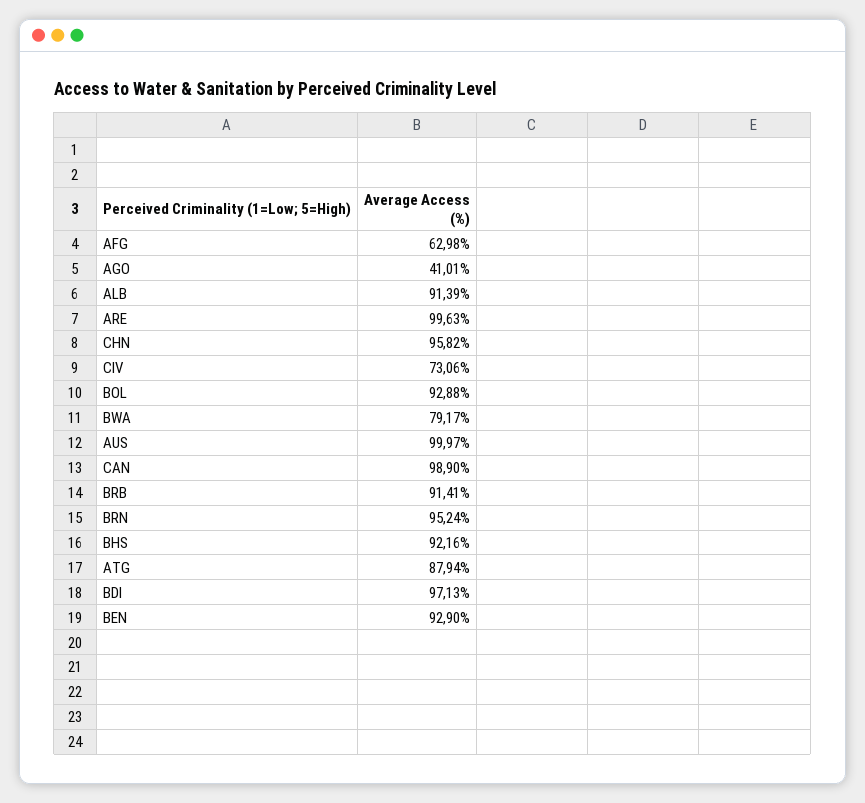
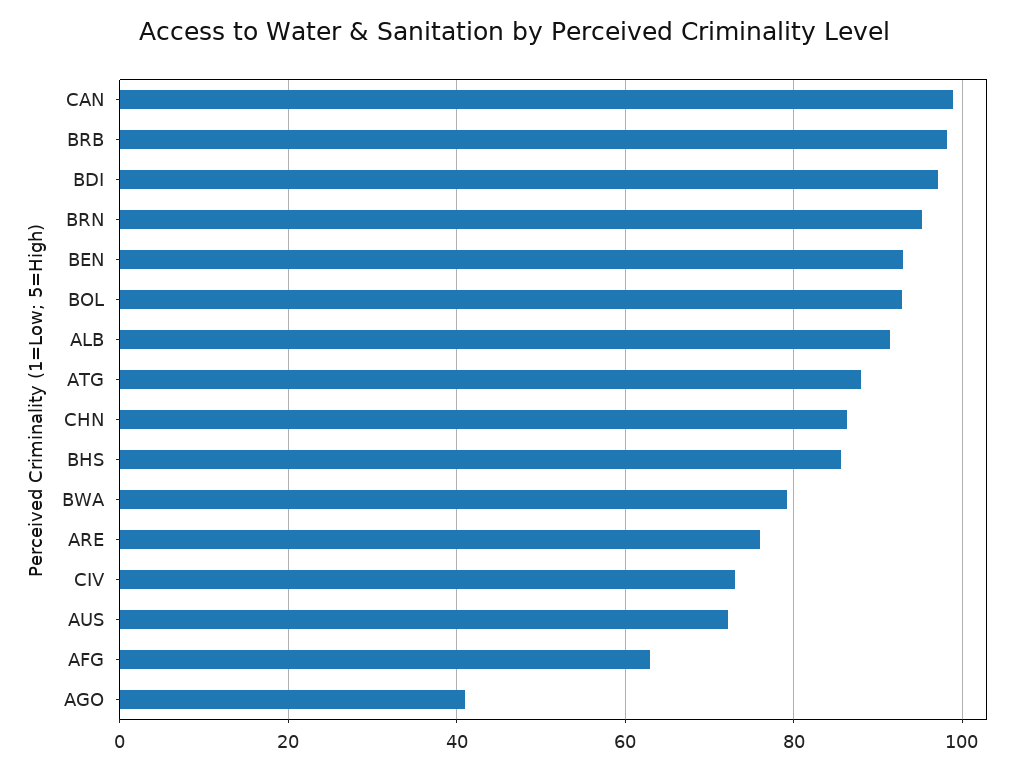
ARE: 99.63 -> 76
CHN: 95.82 -> 86
AUS: 99.97 -> 72
BRB: 91.41 -> 98
BHS: 92.16 -> 86

